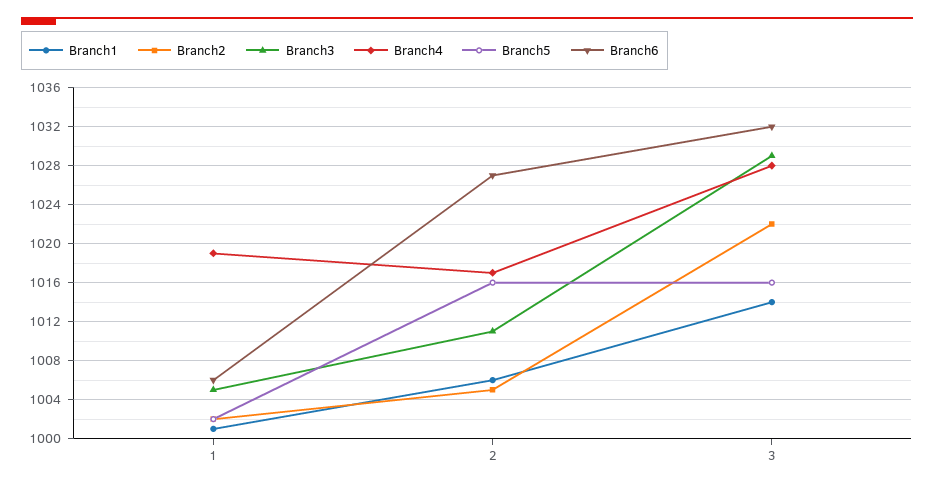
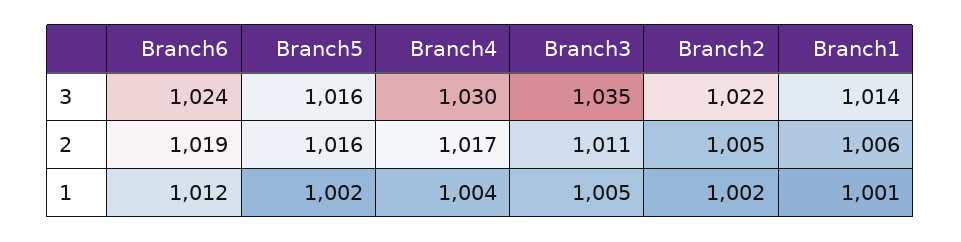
Branch4, 1: 1019 -> 1004
Branch6, 1: 1006 -> 1012
Branch6, 2: 1027 -> 1019
Branch3, 3: 1029 -> 1035
Branch4, 3: 1028 -> 1030
Branch6, 3: 1032 -> 1024

